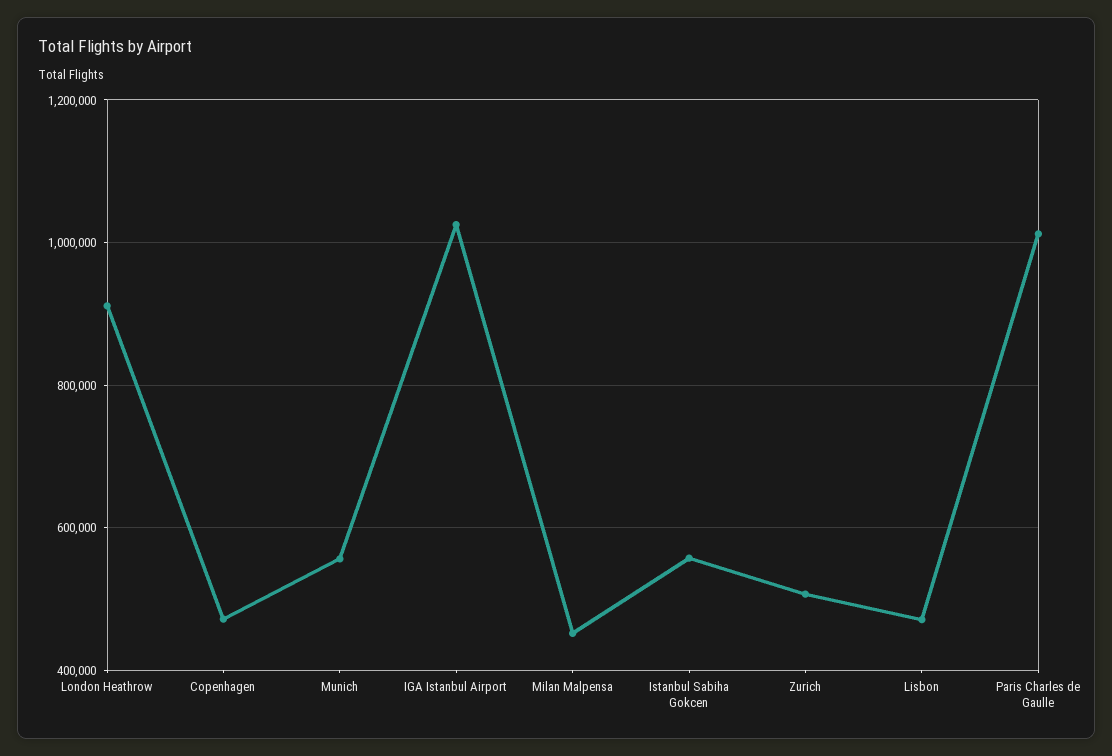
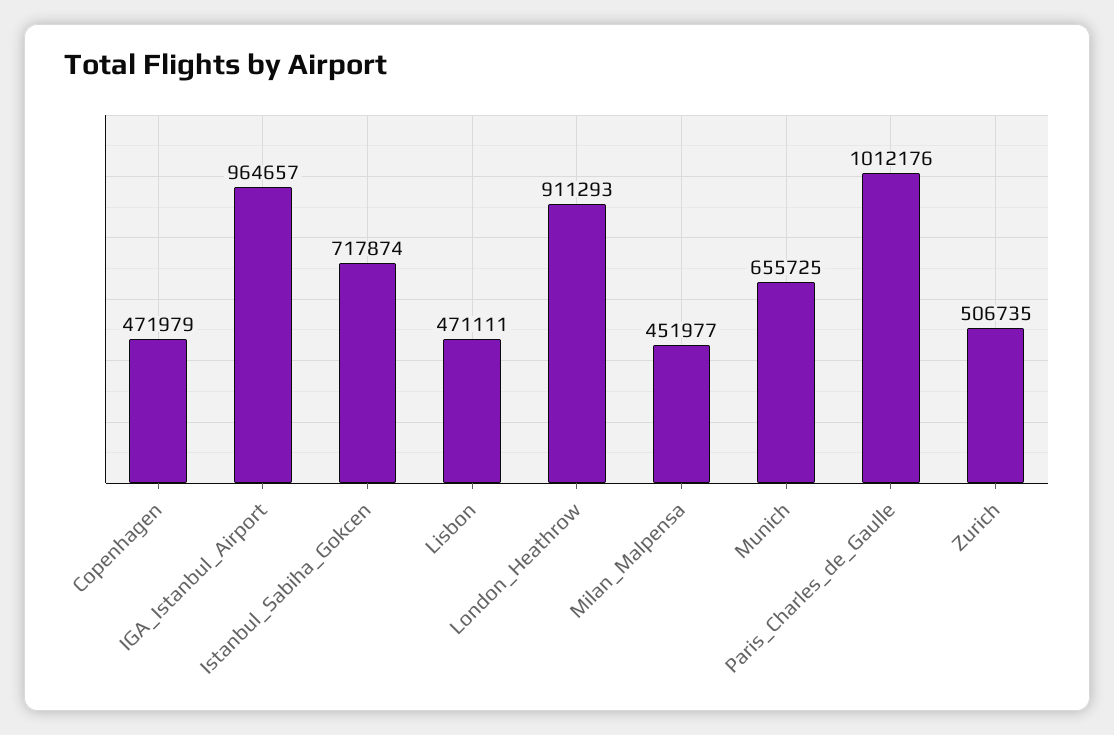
Munich: 560000 -> 655725
IGA Istanbul Airport: 1020000 -> 964657
Istanbul Sabiha Gokcen: 560000 -> 717874

